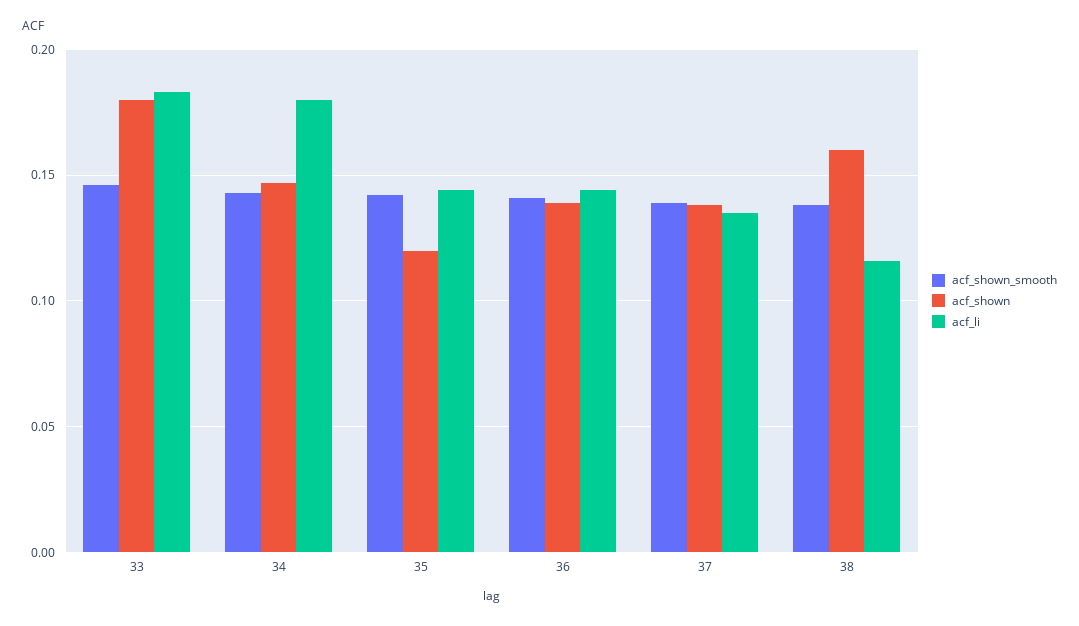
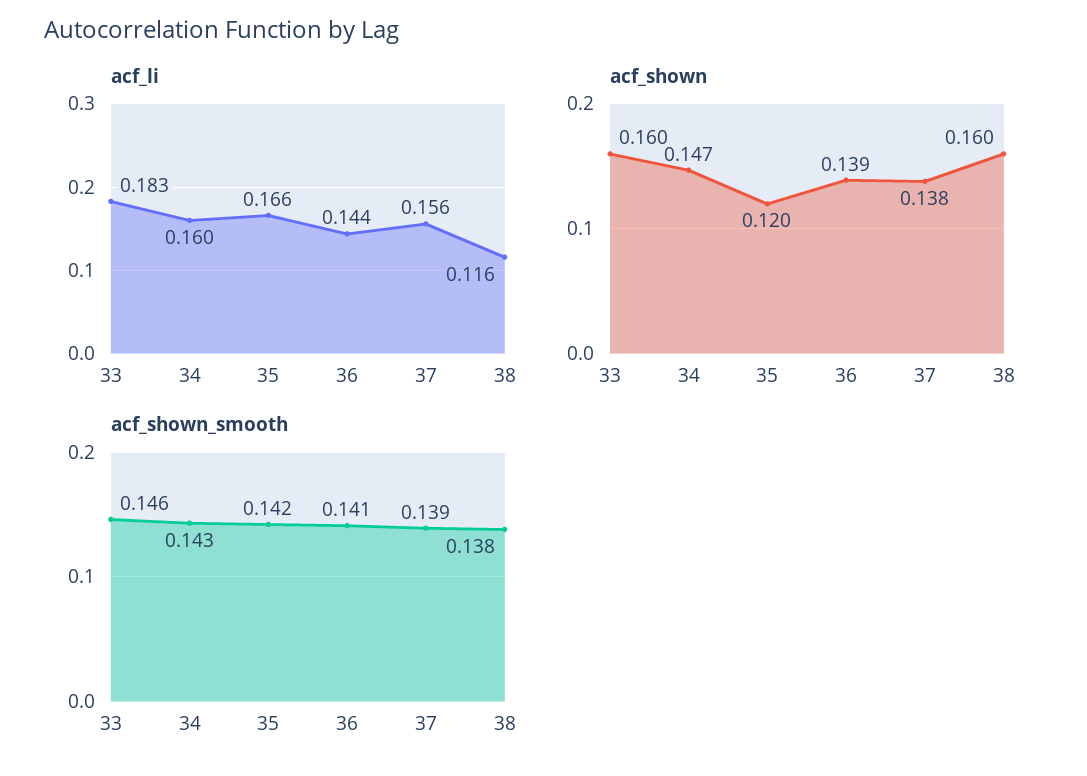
acf_shown, 33: 0.18 -> 0.16
acf_li, 34: 0.18 -> 0.16
acf_li, 35: 0.145 -> 0.166
acf_li, 37: 0.135 -> 0.156

